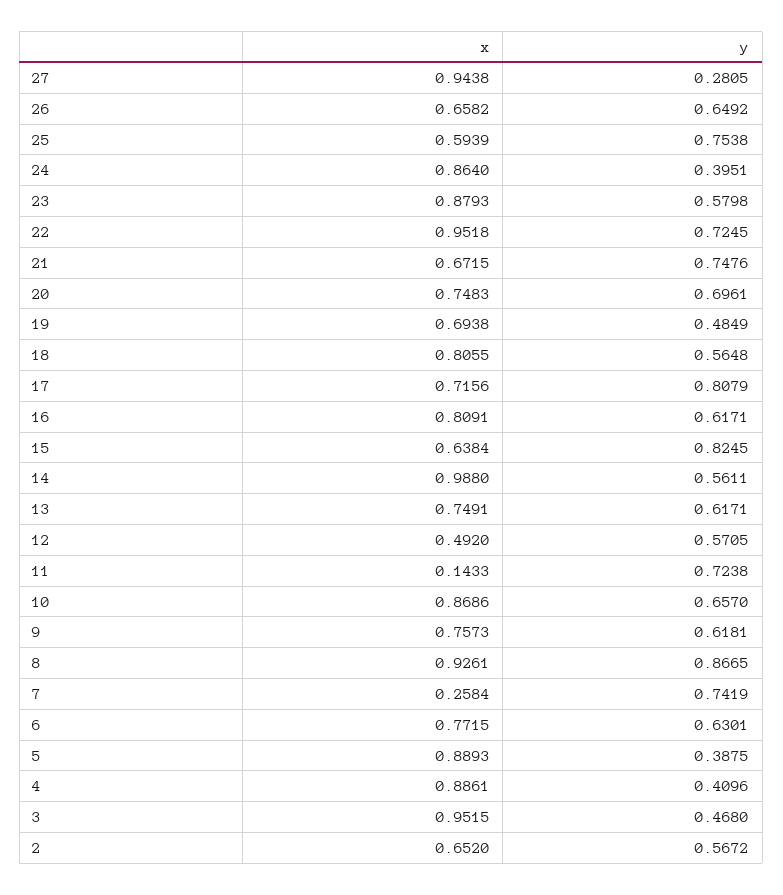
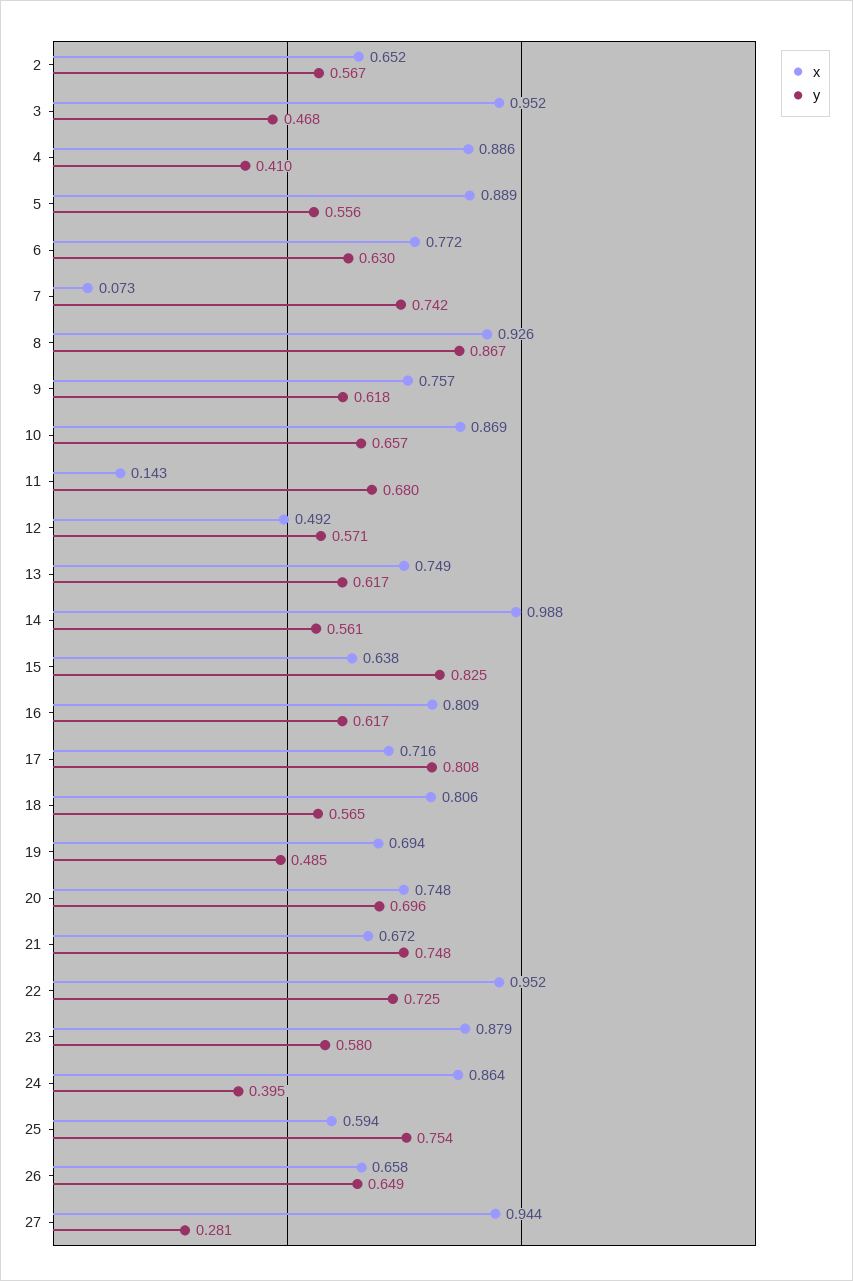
y, 11: 0.7238 -> 0.68
x, 7: 0.2584 -> 0.073
y, 5: 0.3875 -> 0.556

